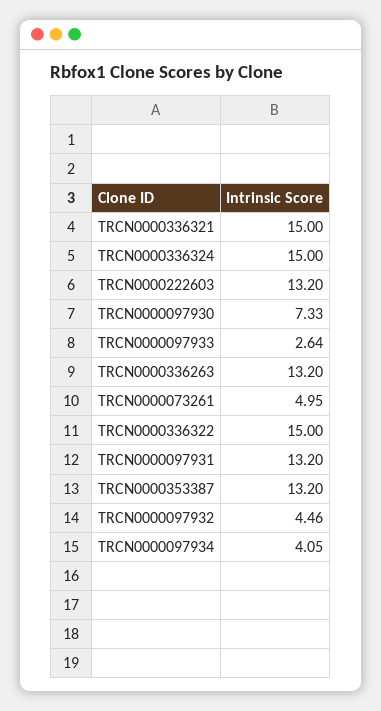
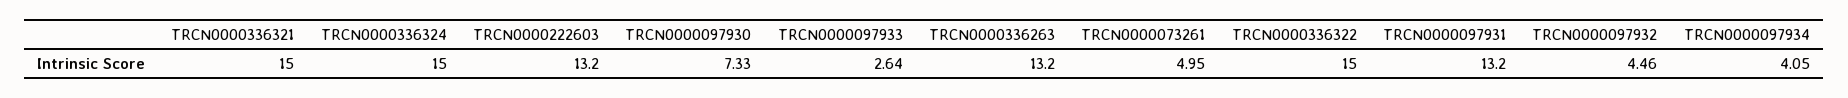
TRCN0000353387: 13.2 -> none

